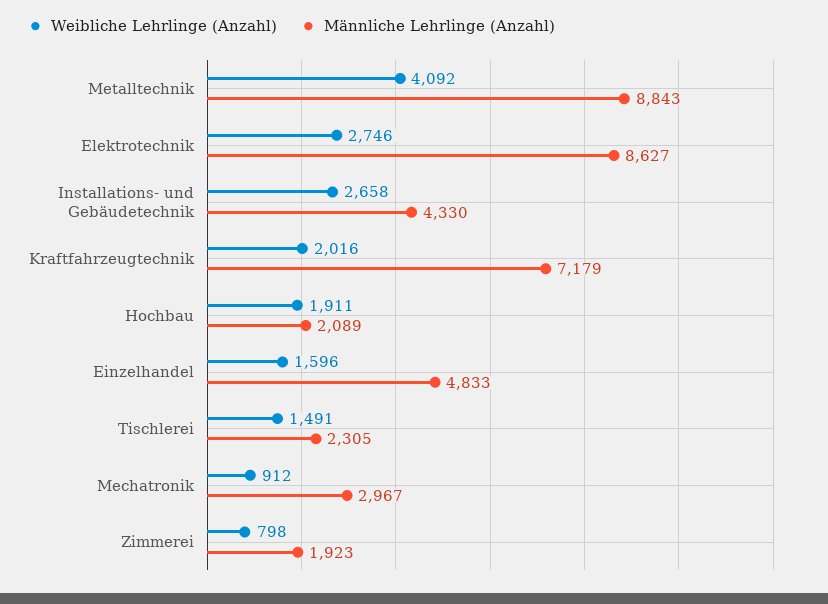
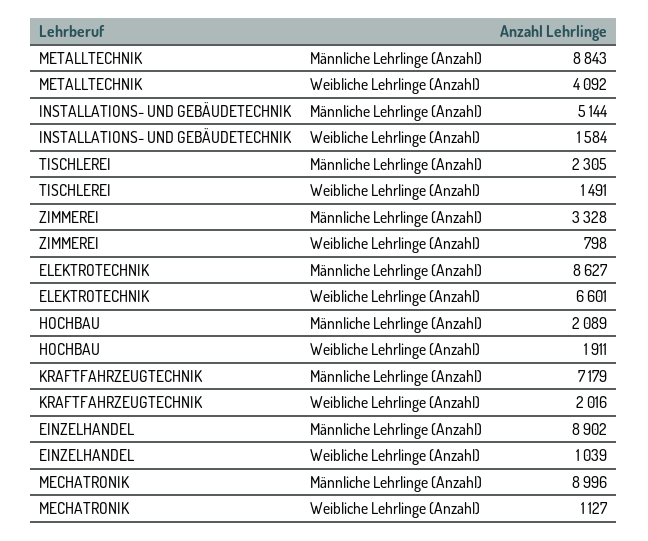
Weibliche Lehrlinge (Anzahl), Elektrotechnik: 2746 -> 6601
Weibliche Lehrlinge (Anzahl), Installations- und Gebäudetechnik: 2658 -> 1584
Männliche Lehrlinge (Anzahl), Installations- und Gebäudetechnik: 4330 -> 5144
Weibliche Lehrlinge (Anzahl), Einzelhandel: 1596 -> 1039
Männliche Lehrlinge (Anzahl), Einzelhandel: 4833 -> 8902
Weibliche Lehrlinge (Anzahl), Mechatronik: 912 -> 1127
Männliche Lehrlinge (Anzahl), Mechatronik: 2967 -> 8996
Männliche Lehrlinge (Anzahl), Zimmerei: 1923 -> 3328

